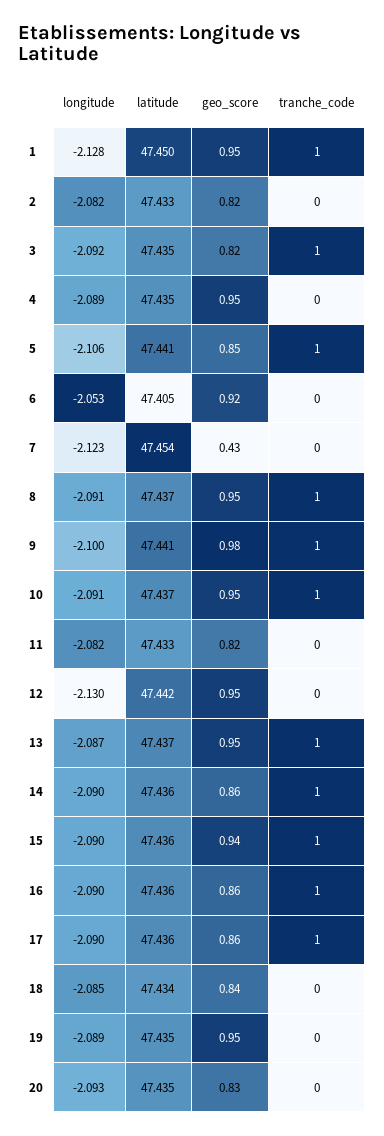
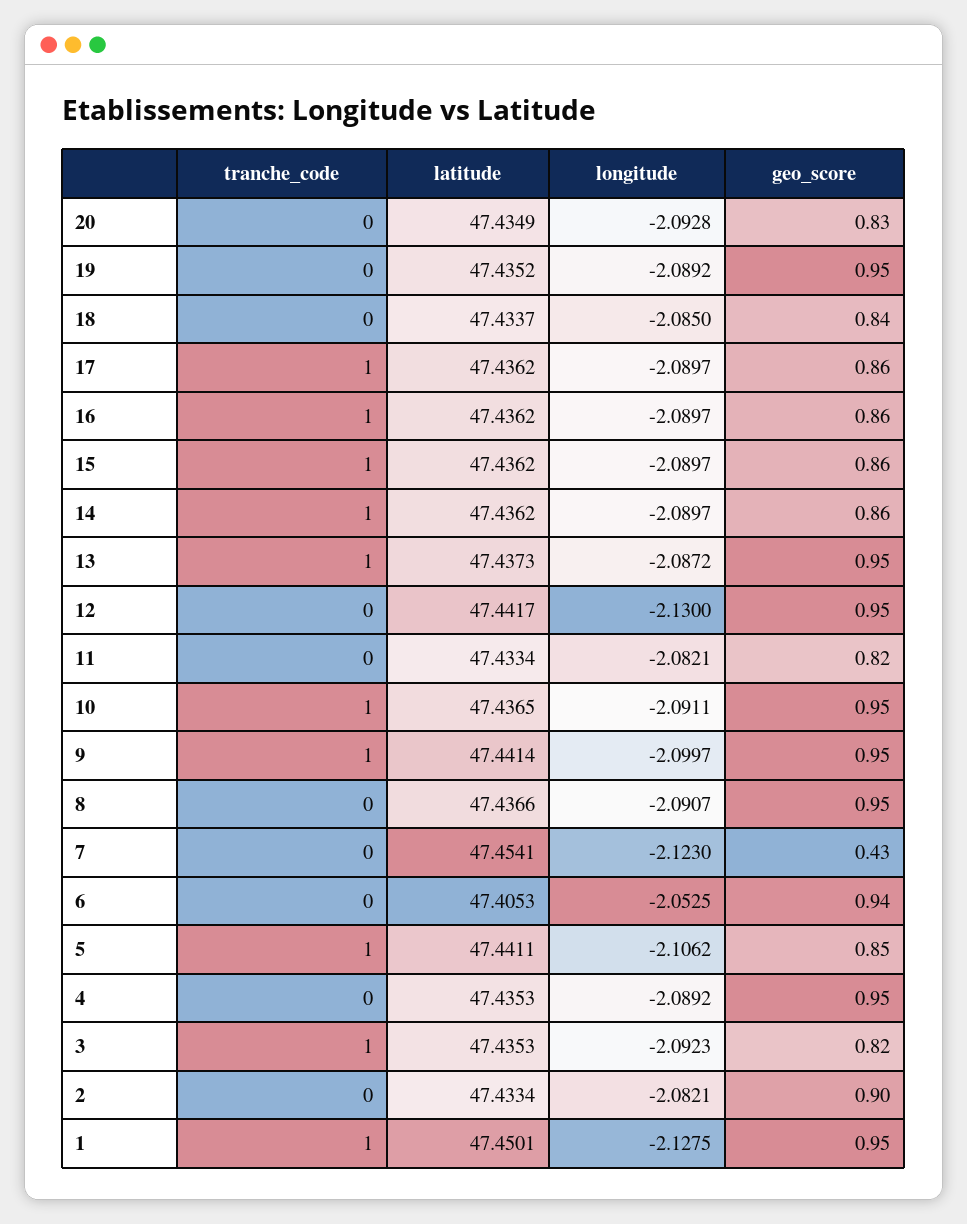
geo_score, 2: 0.82 -> 0.9
geo_score, 6: 0.92 -> 0.94
tranche_code, 8: 1 -> 0
geo_score, 9: 0.98 -> 0.95
geo_score, 15: 0.94 -> 0.86

